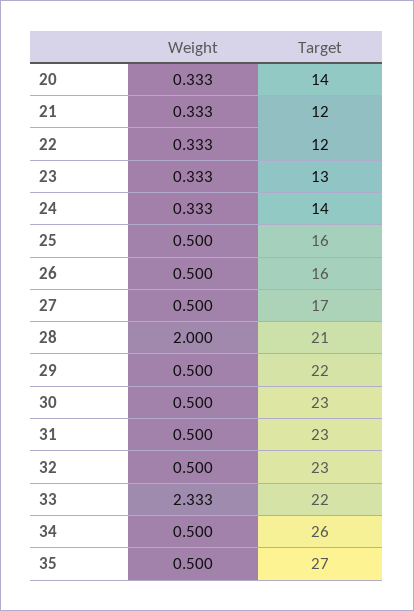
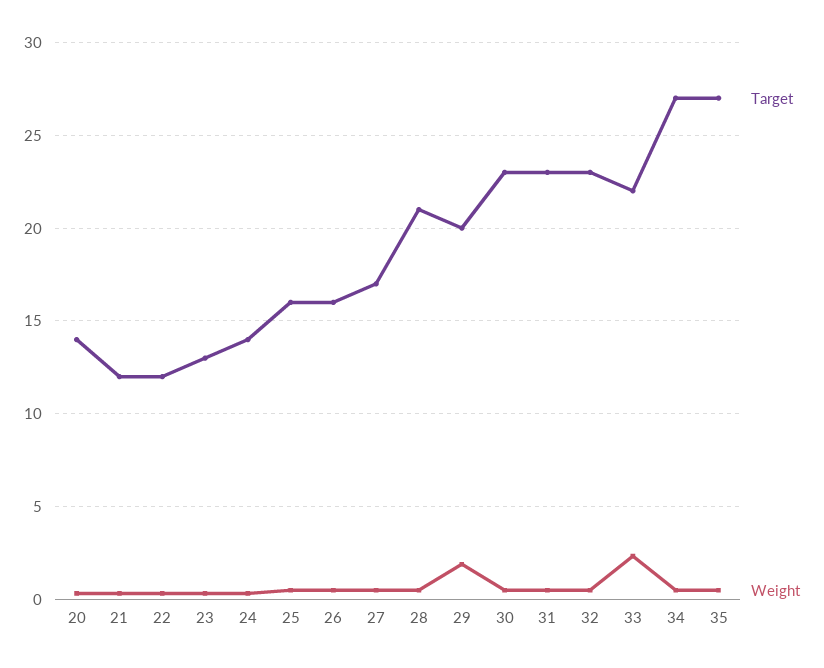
Weight, 28: 2 -> 0.5
Weight, 29: 0.5 -> 2
Target, 29: 22 -> 20
Target, 34: 26 -> 27

